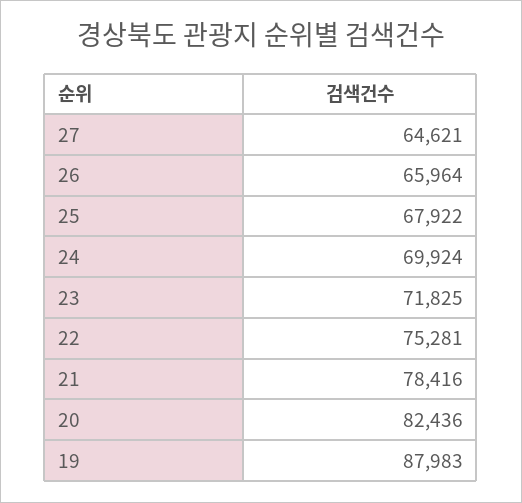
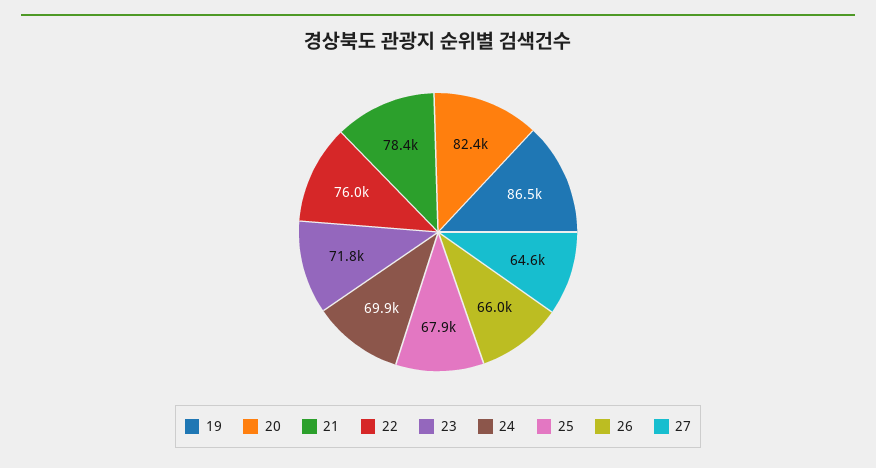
22: 75281 -> 76000
19: 87983 -> 86500

